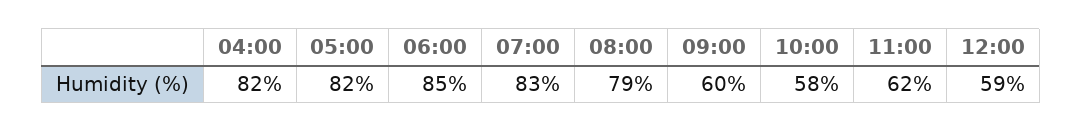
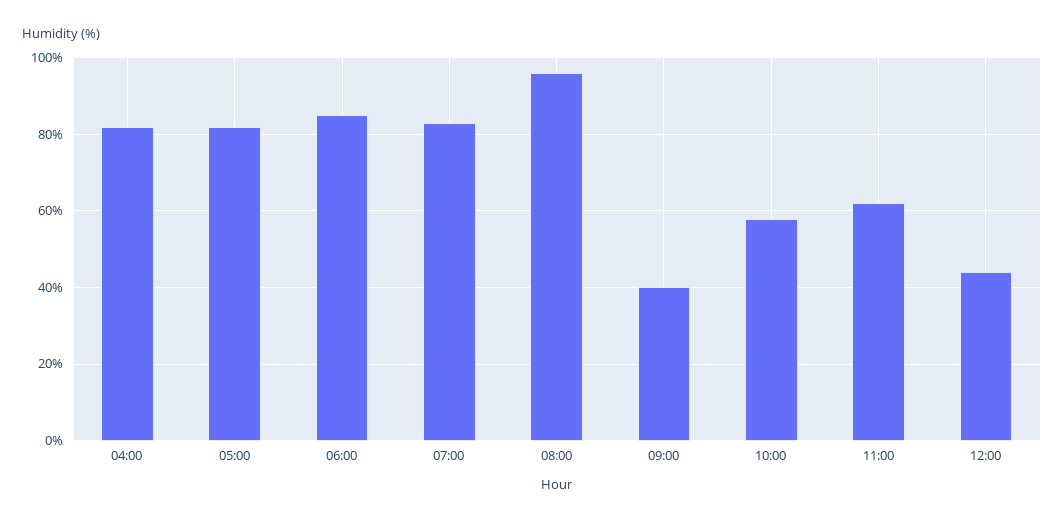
08:00: 79 -> 95
09:00: 60 -> 40
12:00: 59 -> 45

